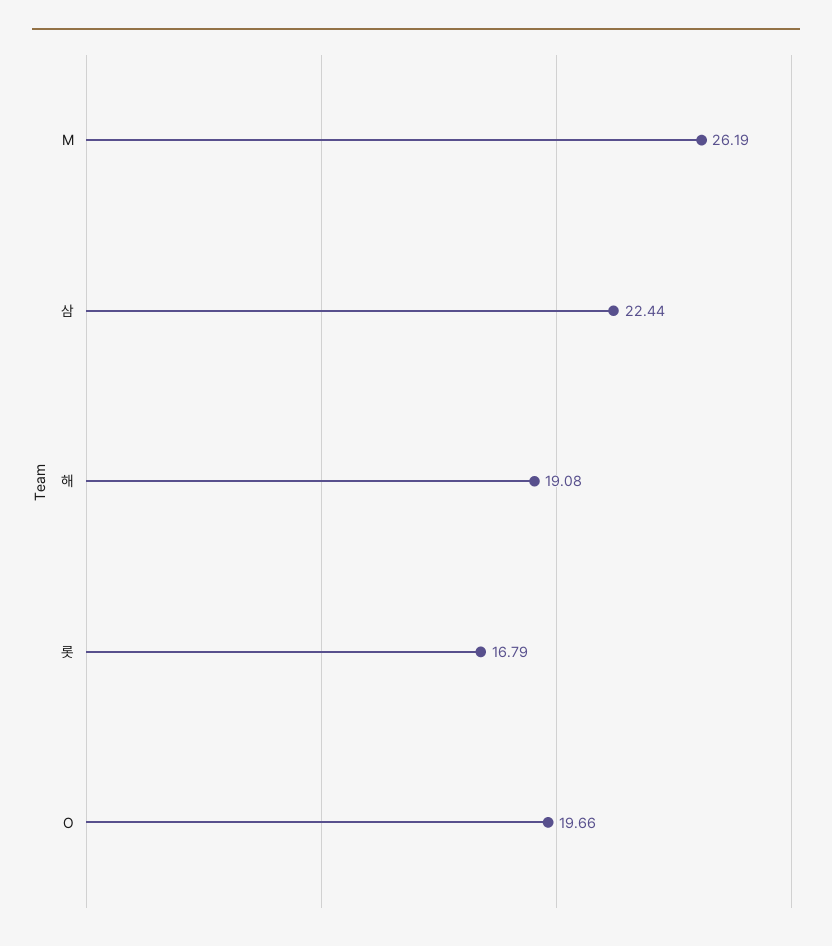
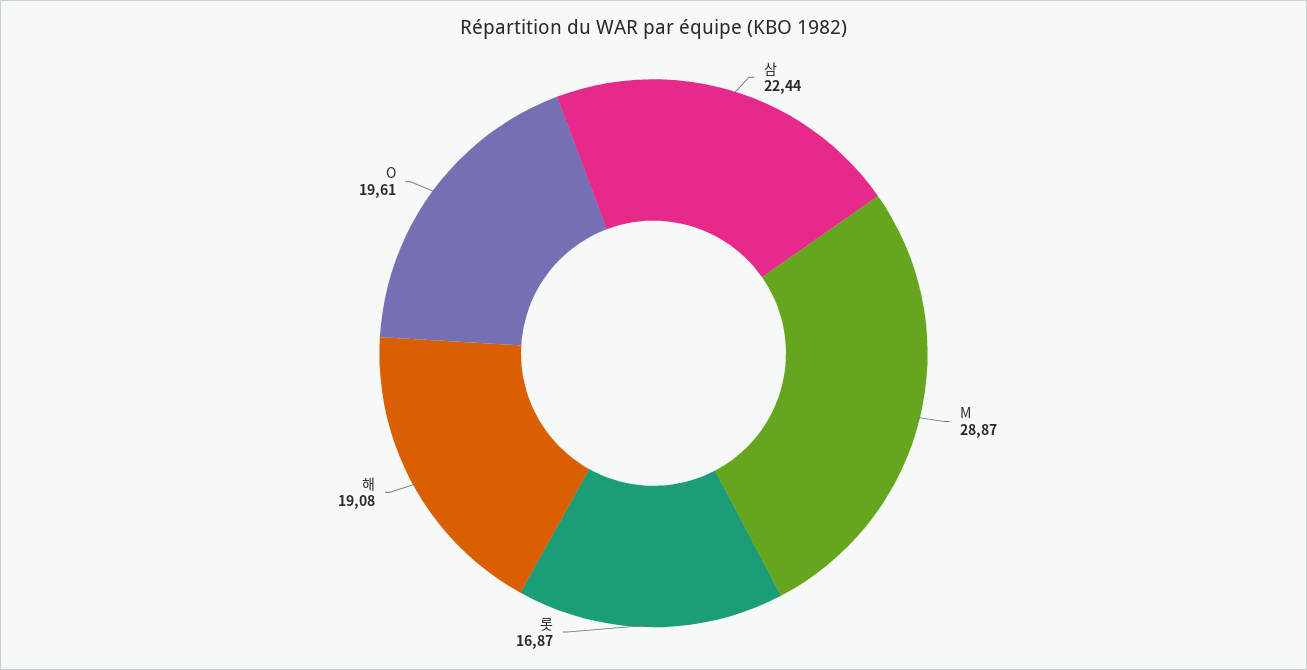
M: 26.19 -> 28.87
롯: 16.79 -> 16.87
O: 19.66 -> 19.61

